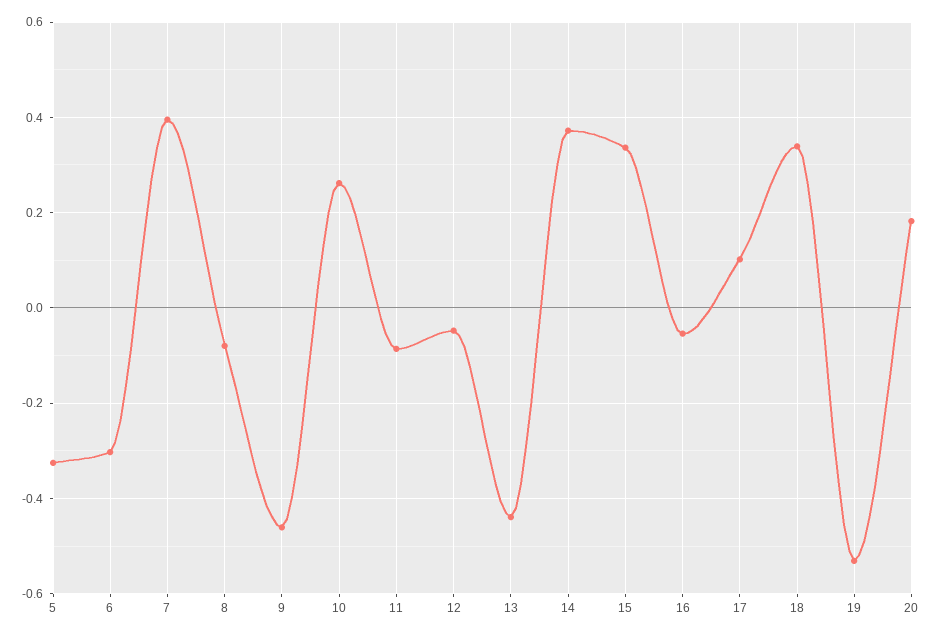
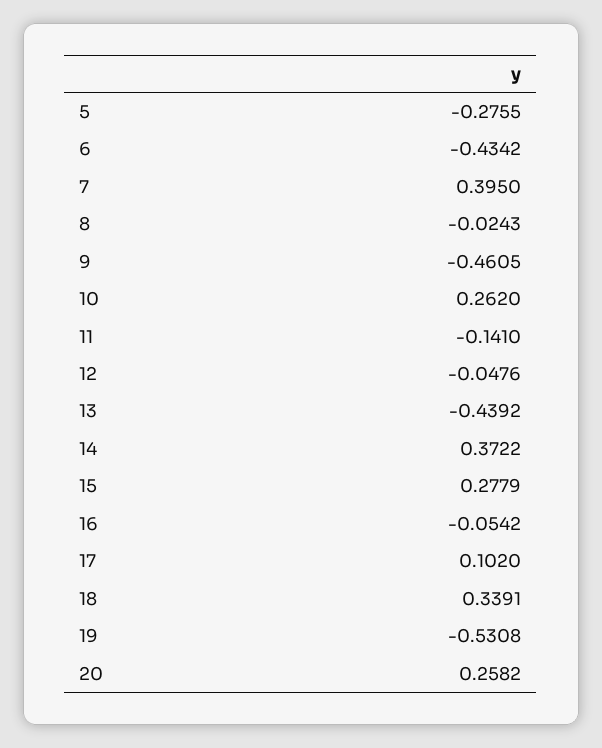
5: -0.32 -> -0.2755
6: -0.3 -> -0.4342
8: -0.08 -> -0.0243
11: -0.08 -> -0.141
15: 0.34 -> 0.2779
20: 0.18 -> 0.2582

